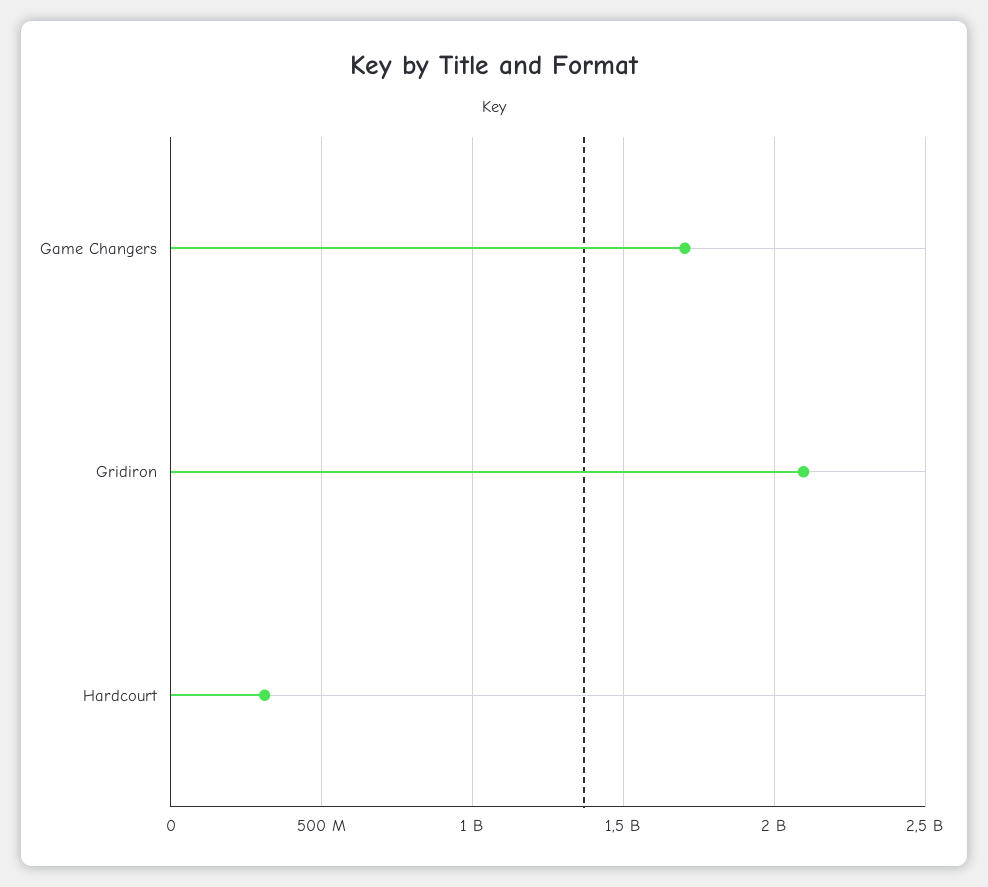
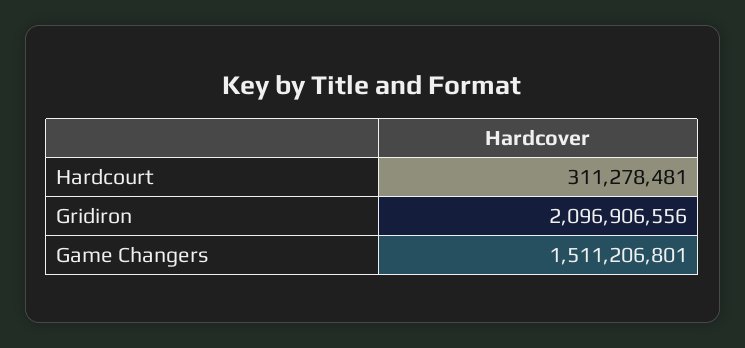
Game Changers: 1700000000 -> 1511206801

